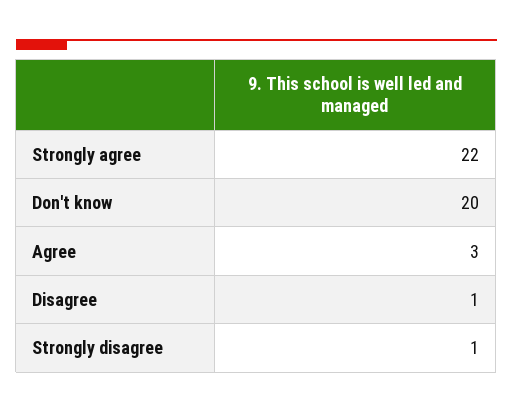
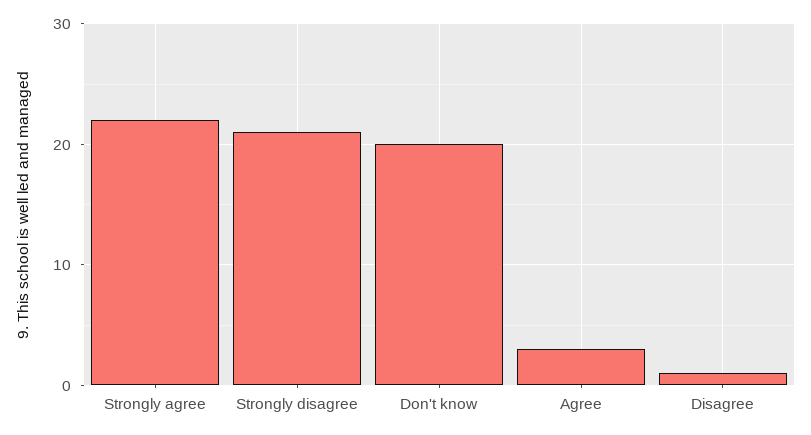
Strongly disagree: 1 -> 21

